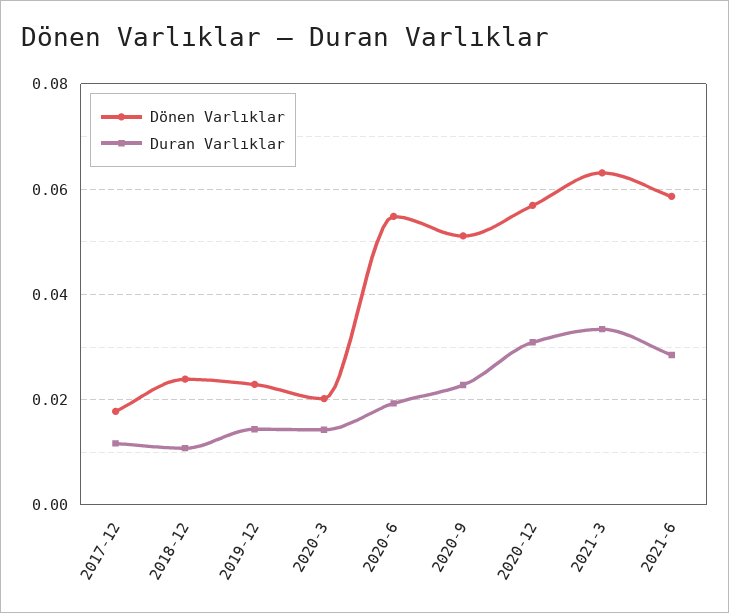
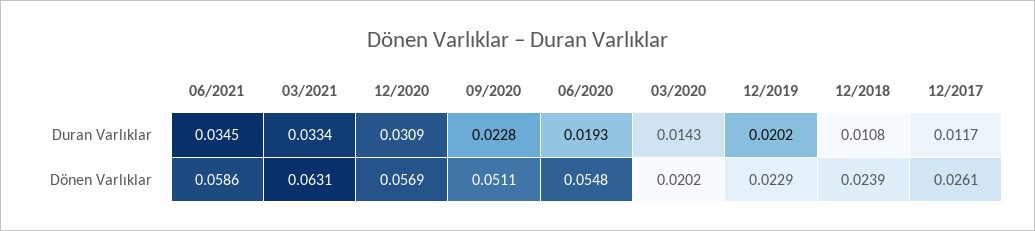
Dönen Varlıklar, 2017-12: 0.018 -> 0.0261
Duran Varlıklar, 2019-12: 0.014 -> 0.0202
Duran Varlıklar, 2021-6: 0.028 -> 0.0345

